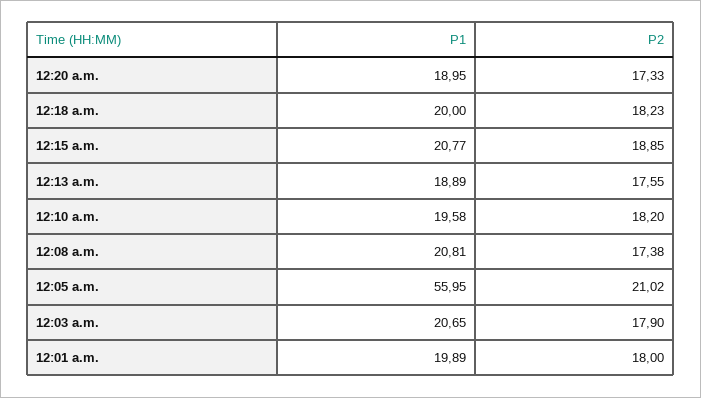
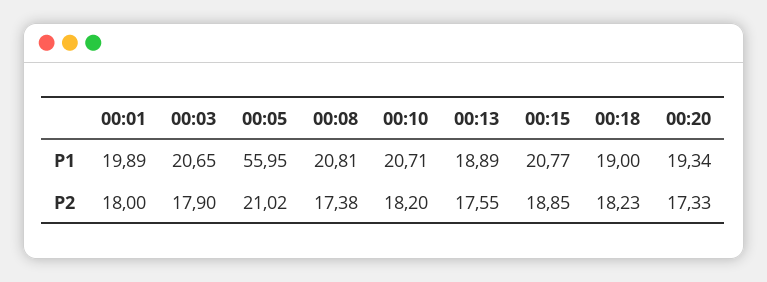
P1, 12:20 a.m.: 18.95 -> 19.34
P1, 12:18 a.m.: 20 -> 19
P1, 12:10 a.m.: 19.58 -> 20.71

